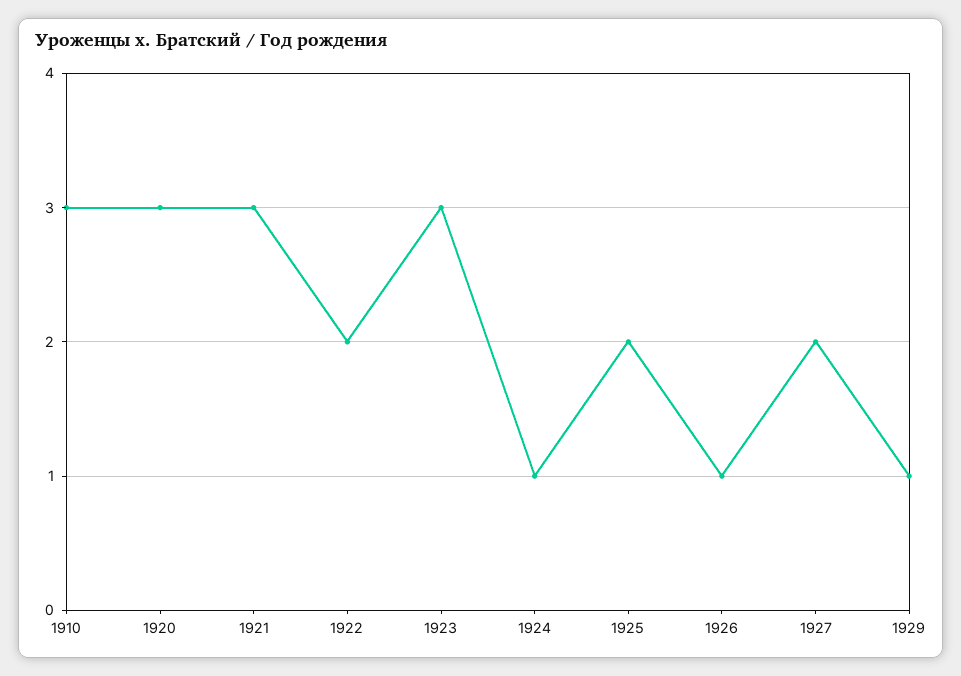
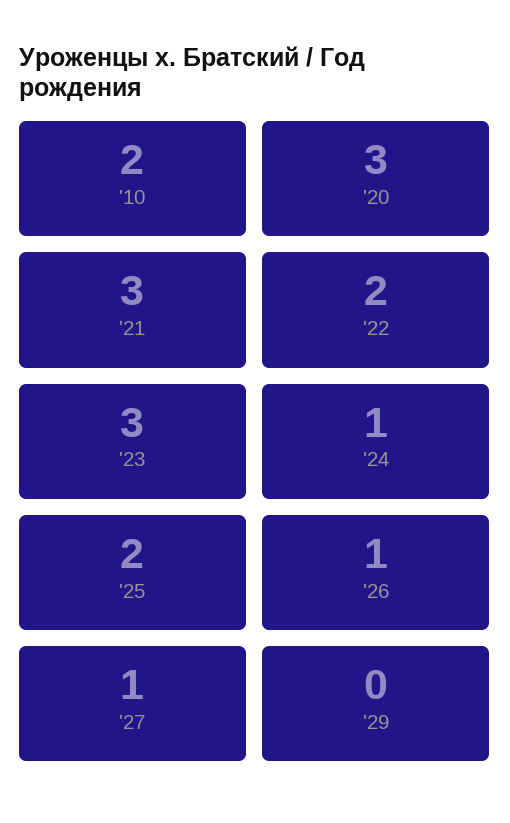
1910: 3 -> 2
1927: 2 -> 1
1929: 1 -> 0

